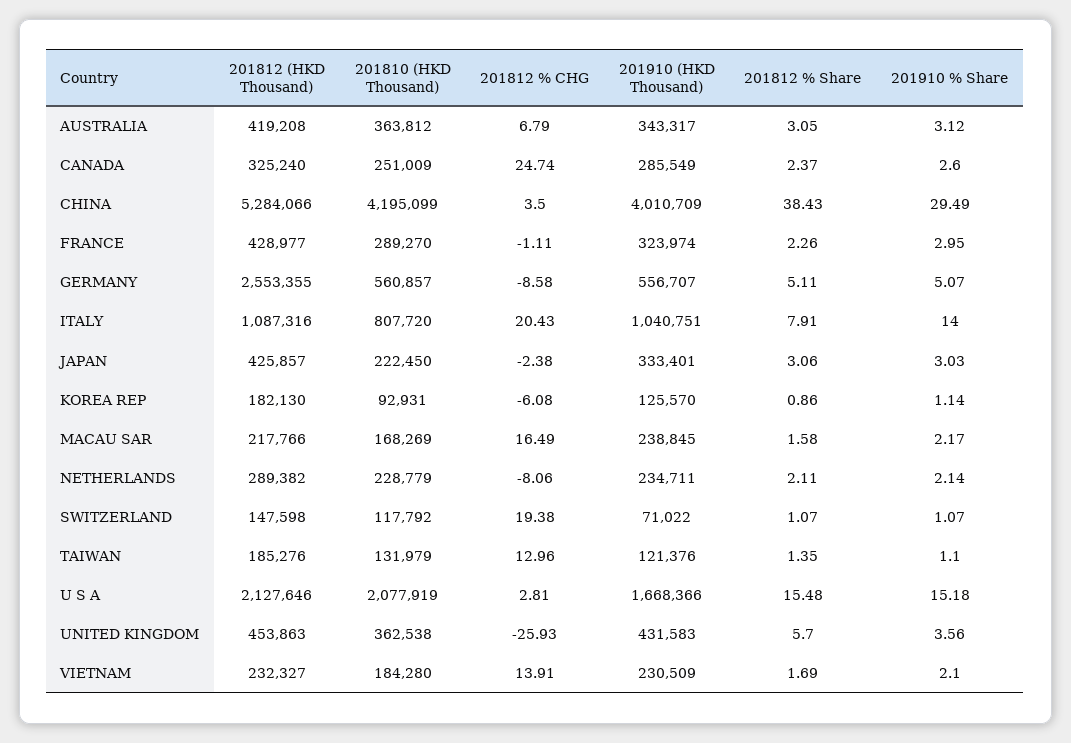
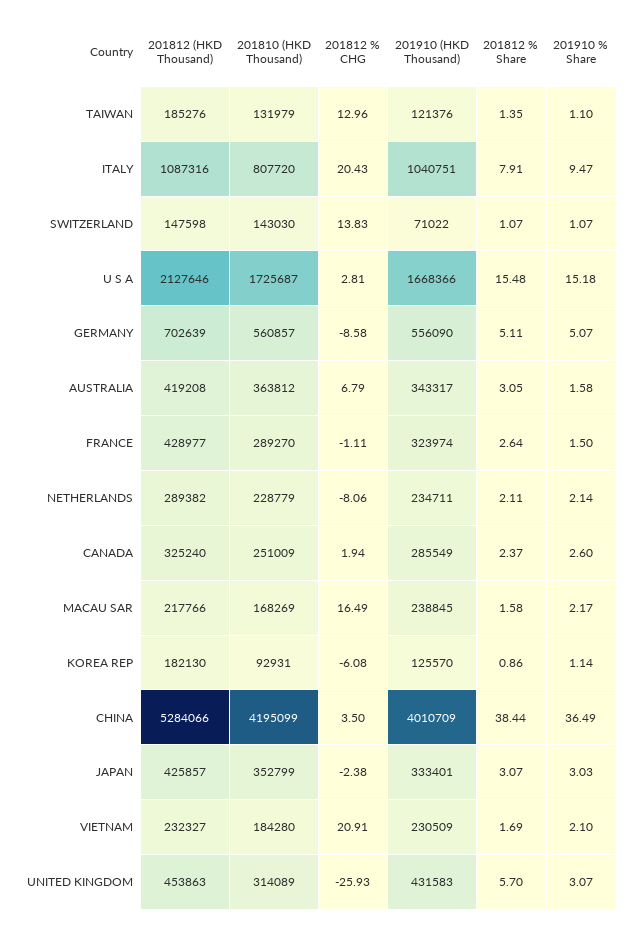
201910 % Share, AUSTRALIA: 3.12 -> 1.58
201812 % CHG, CANADA: 24.74 -> 1.94
201812 % Share, CHINA: 38.43 -> 38.44
201910 % Share, CHINA: 29.49 -> 36.49
201812 % Share, FRANCE: 2.26 -> 2.64
201910 % Share, FRANCE: 2.95 -> 1.5
201812 (HKD Thousand), GERMANY: 2553355 -> 702639
201910 (HKD Thousand), GERMANY: 556707 -> 556090
201910 % Share, ITALY: 14 -> 9.47
201810 (HKD Thousand), JAPAN: 222450 -> 352799
201812 % Share, JAPAN: 3.06 -> 3.07
201810 (HKD Thousand), SWITZERLAND: 117792 -> 143030
201812 % CHG, SWITZERLAND: 19.38 -> 13.83
201810 (HKD Thousand), U S A: 2077919 -> 1725687
201810 (HKD Thousand), UNITED KINGDOM: 362538 -> 314089
201910 % Share, UNITED KINGDOM: 3.56 -> 3.07
201812 % CHG, VIETNAM: 13.91 -> 20.91

